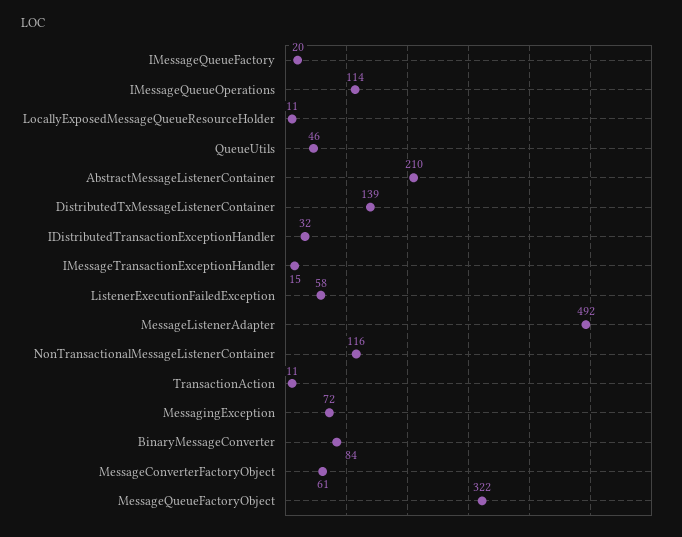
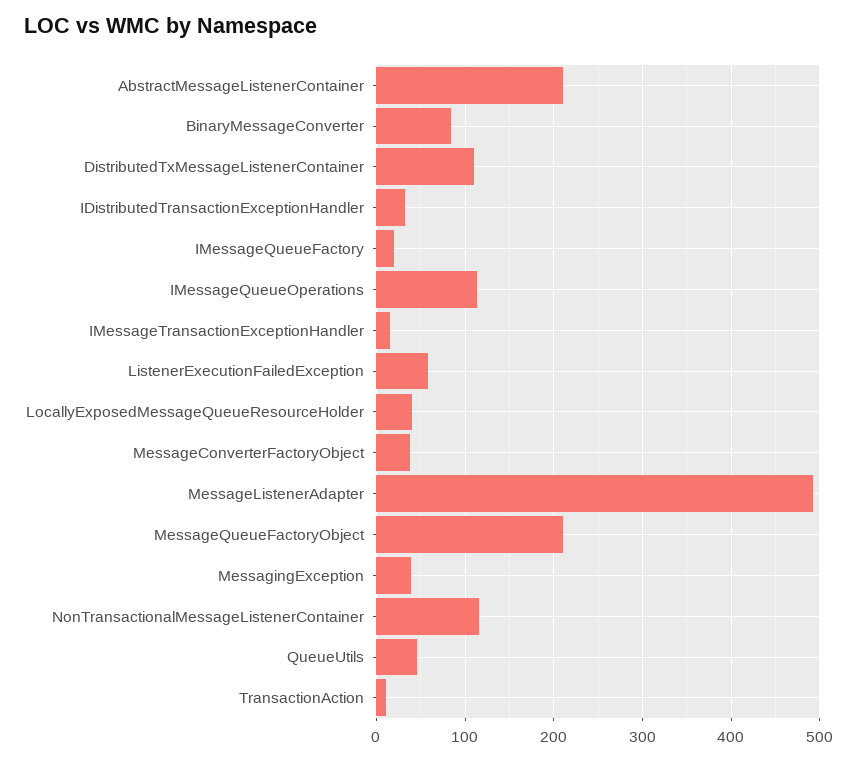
LocallyExposedMessageQueueResourceHolder: 11 -> 40
DistributedTxMessageListenerContainer: 139 -> 110
MessagingException: 72 -> 40
MessageConverterFactoryObject: 61 -> 40
MessageQueueFactoryObject: 322 -> 210

